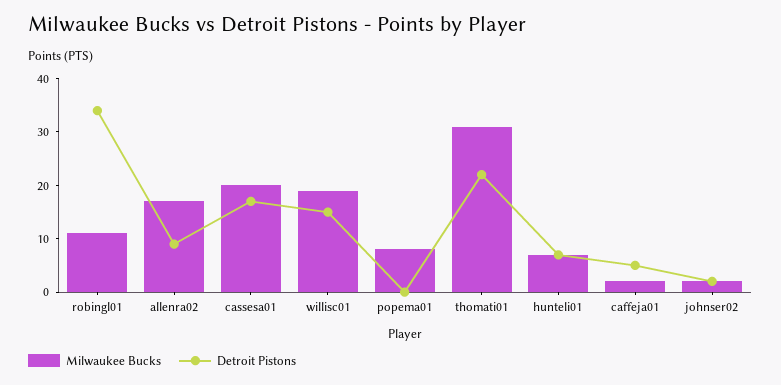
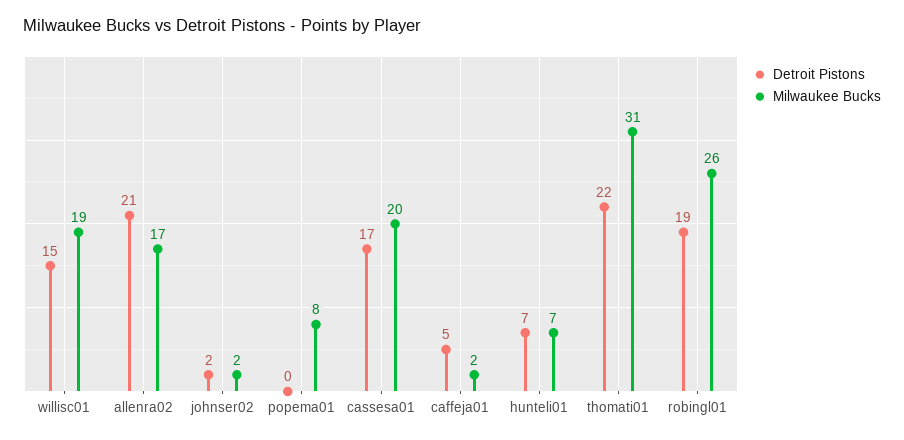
Milwaukee Bucks, robingl01: 10 -> 26
Detroit Pistons, robingl01: 35 -> 19
Detroit Pistons, allenra02: 10 -> 21

